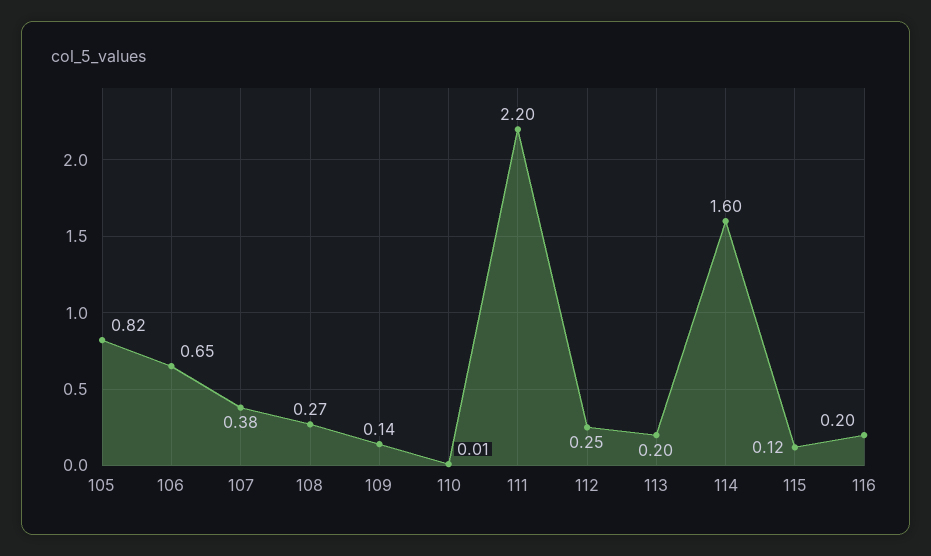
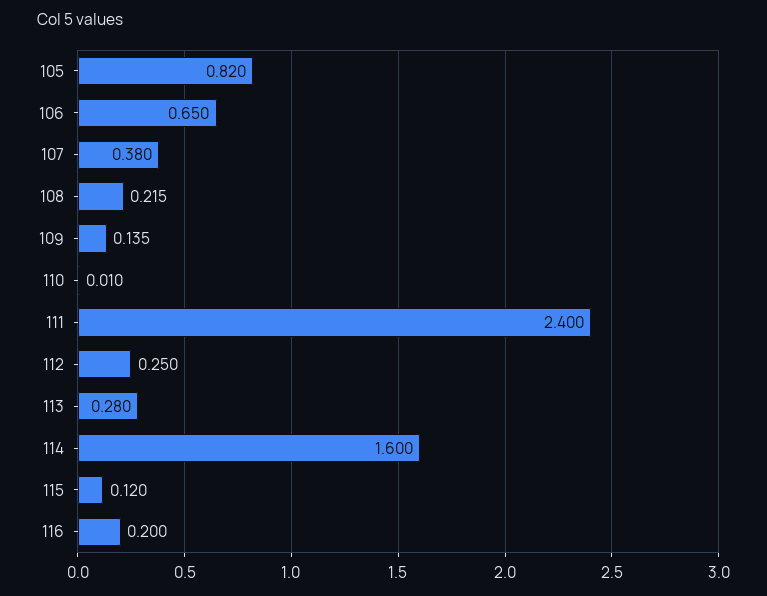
108: 0.27 -> 0.215
111: 2.2 -> 2.4
113: 0.2 -> 0.28

